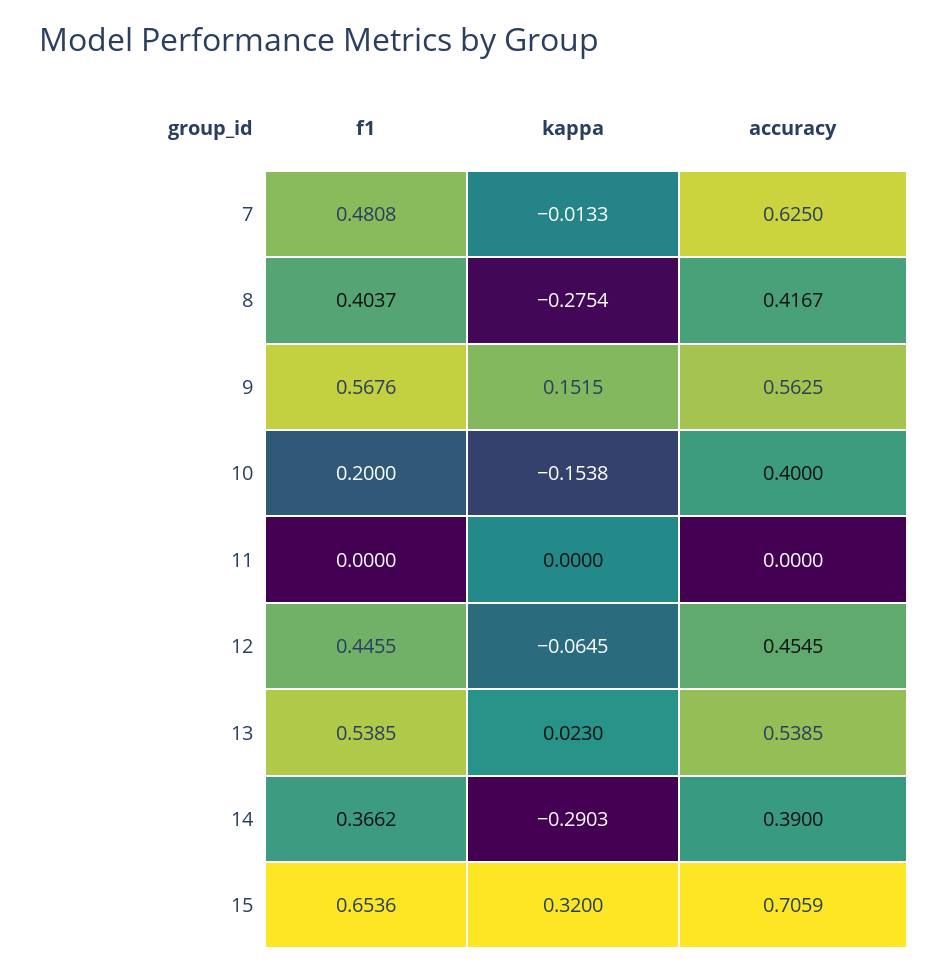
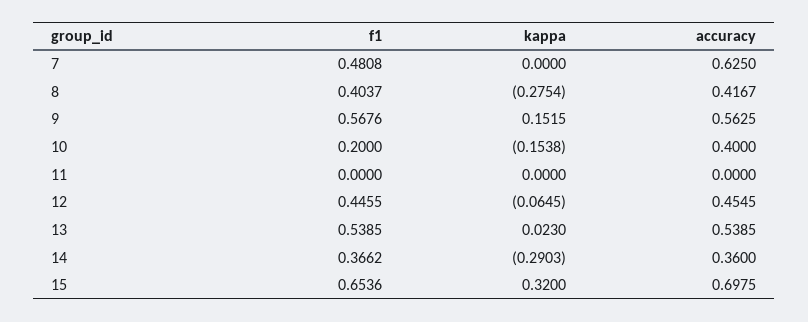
kappa, 7: -0.0133 -> 0
accuracy, 14: 0.39 -> 0.36
accuracy, 15: 0.7059 -> 0.6975

